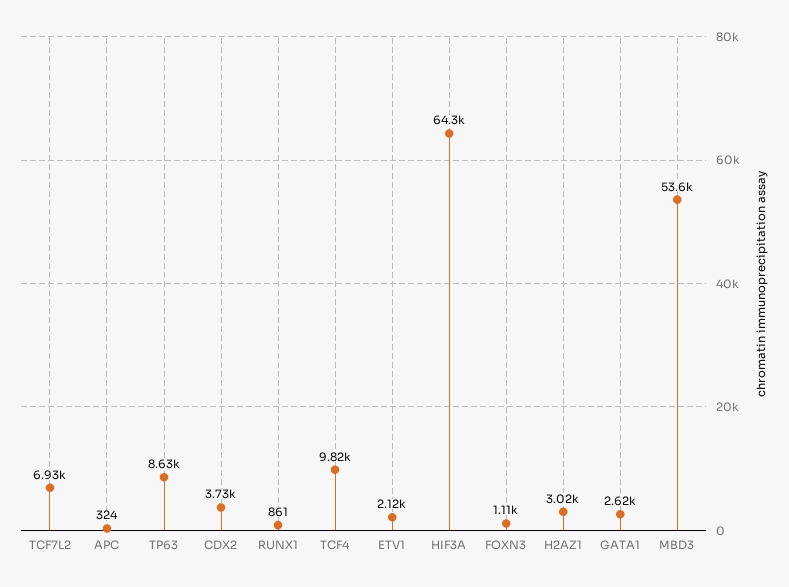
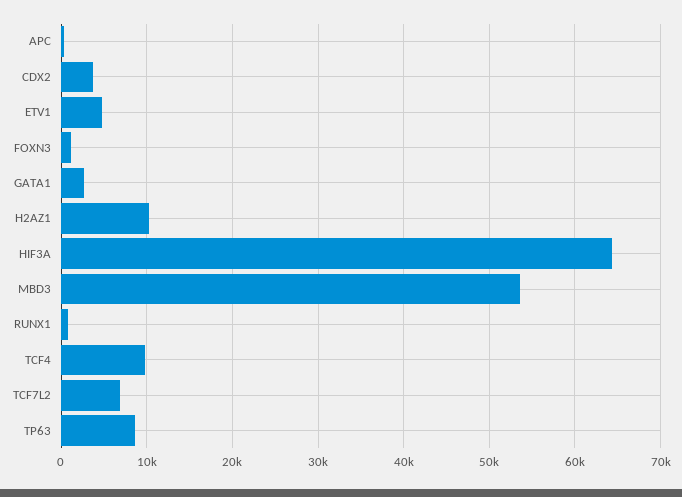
ETV1: 2120 -> 5000
H2AZ1: 3020 -> 10000

